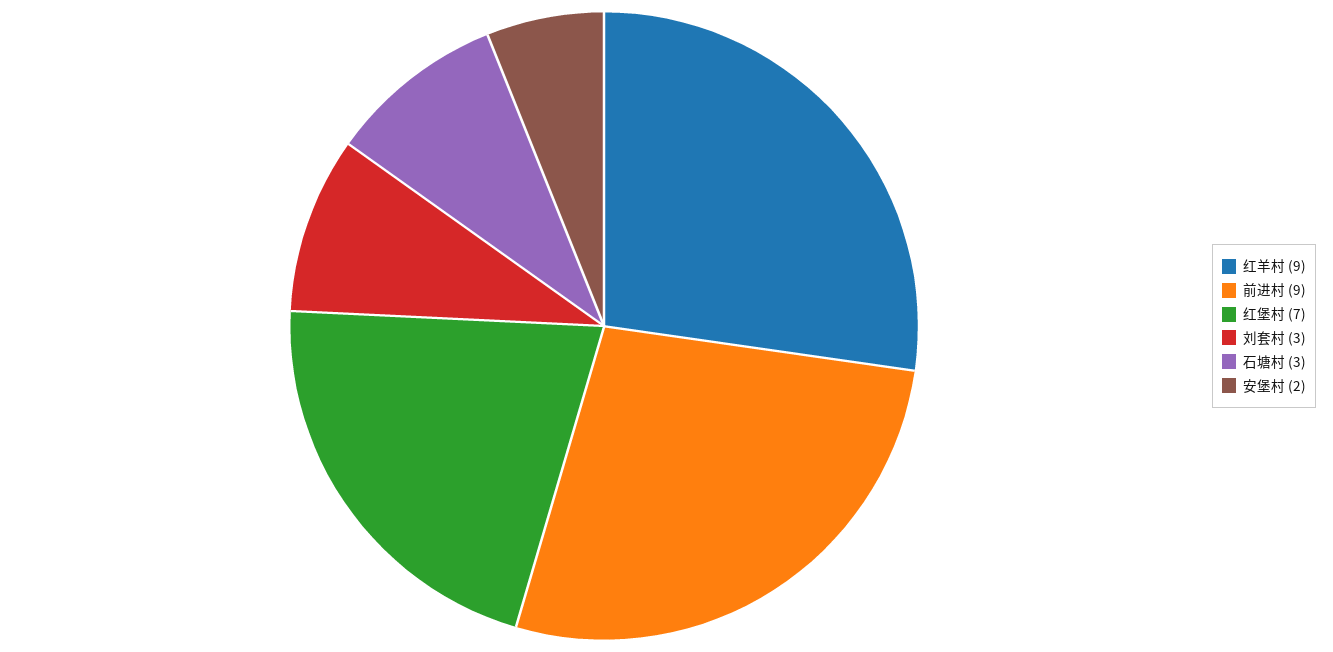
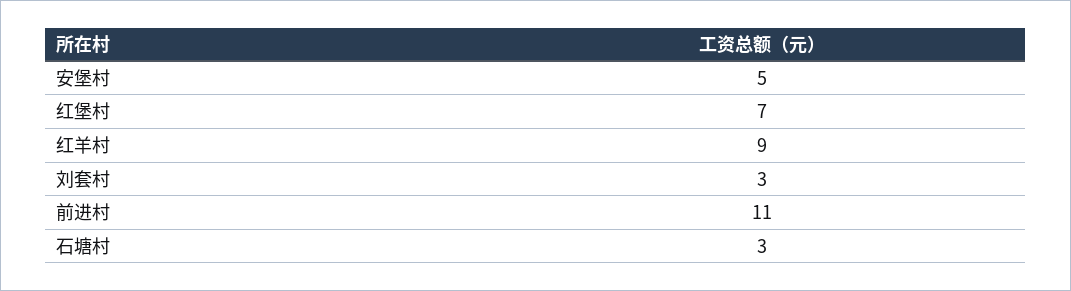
前进村: 9 -> 11
安堡村: 2 -> 5

